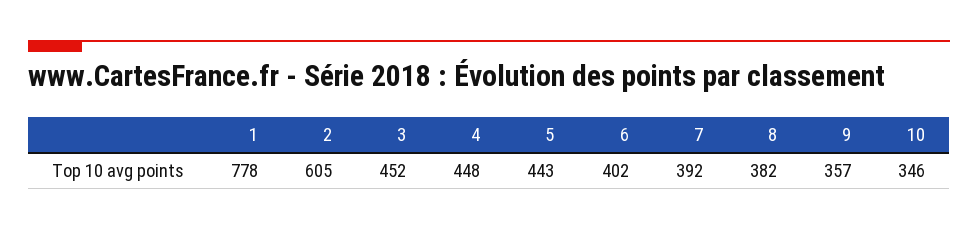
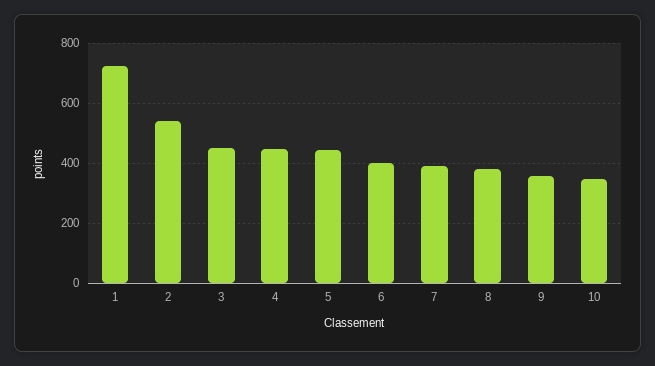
1: 778 -> 720
2: 605 -> 540

